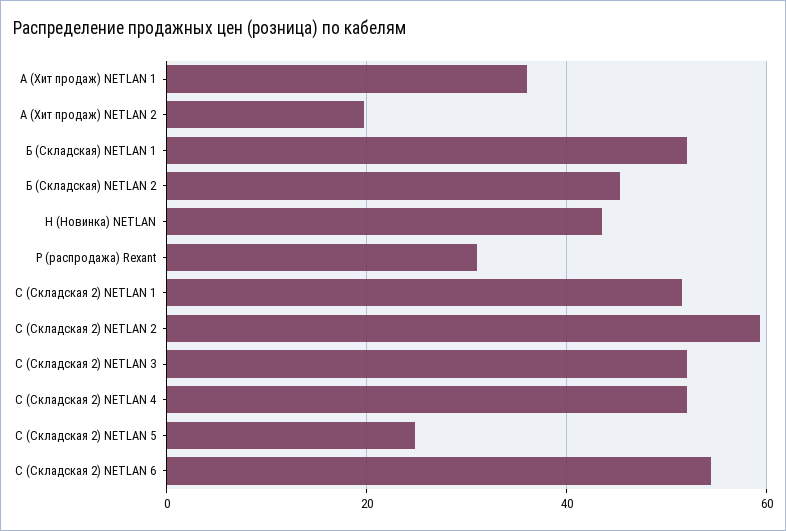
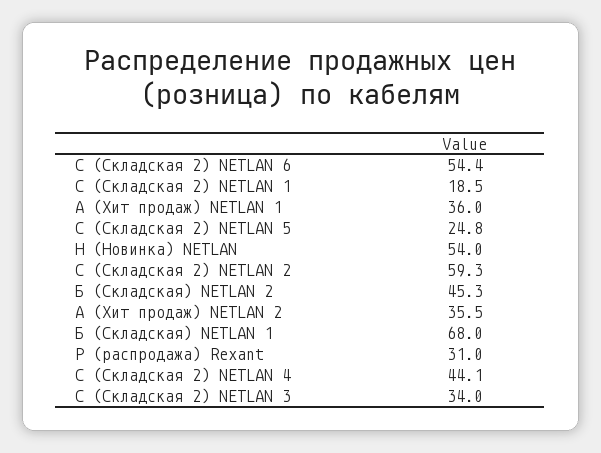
А (Хит продаж) NETLAN 2: 20 -> 35.5
Б (Складская) NETLAN 1: 52 -> 68
Н (Новинка) NETLAN: 44 -> 54
С (Складская 2) NETLAN 1: 52 -> 18.5
С (Складская 2) NETLAN 3: 52 -> 34
С (Складская 2) NETLAN 4: 52 -> 44.1

